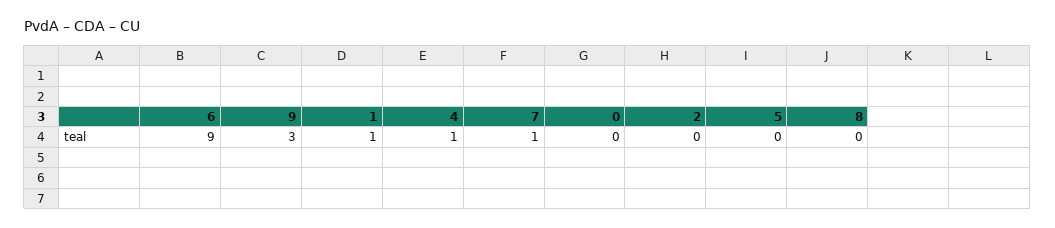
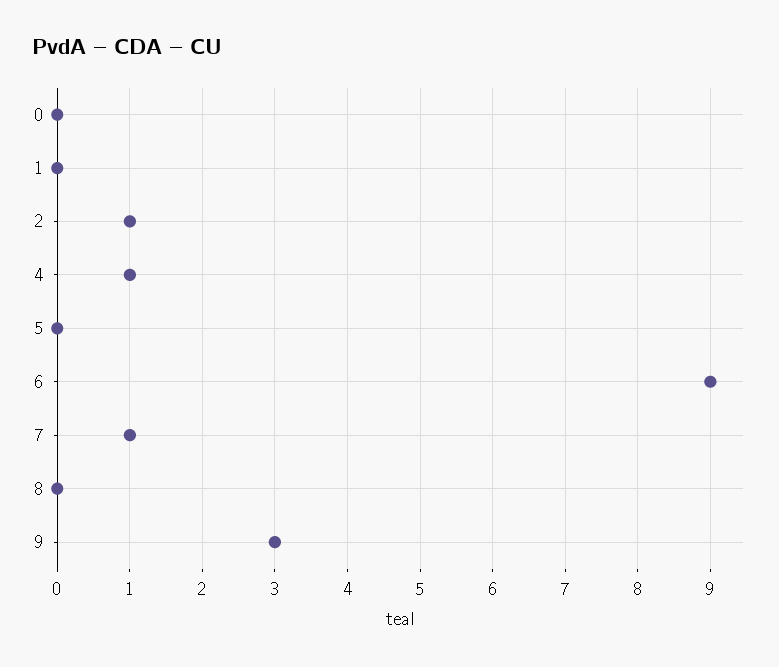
1: 1 -> 0
2: 0 -> 1

